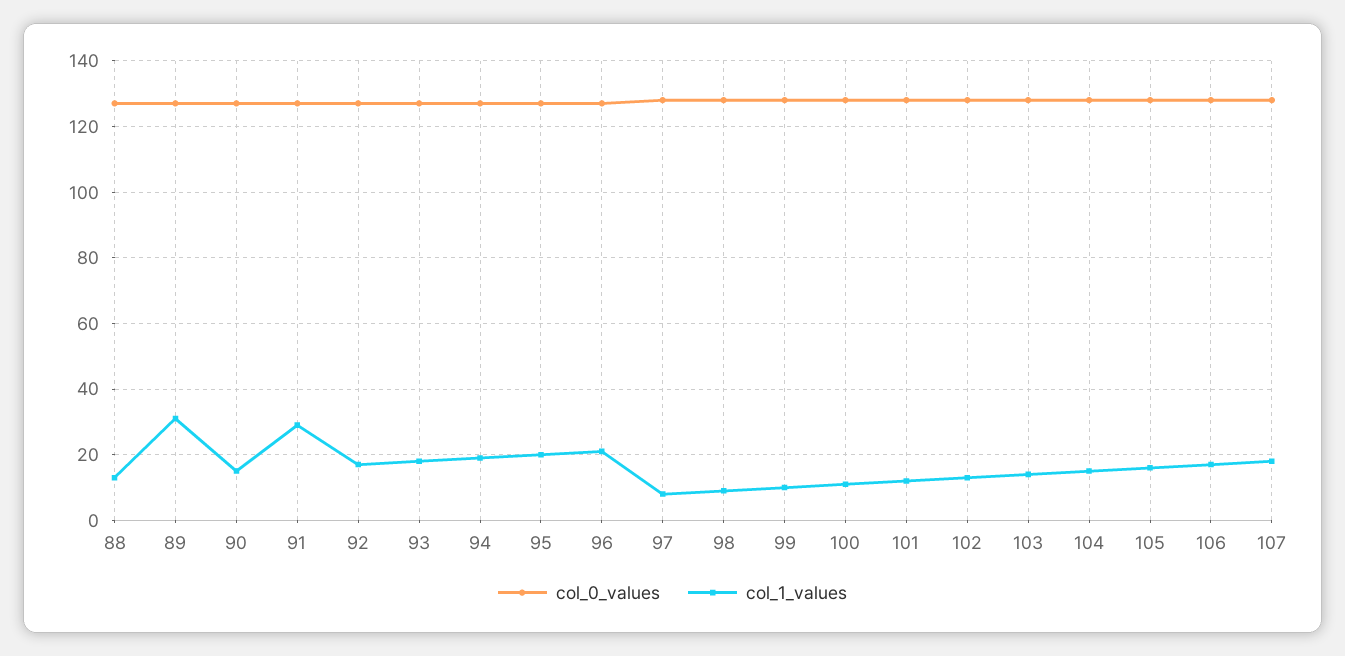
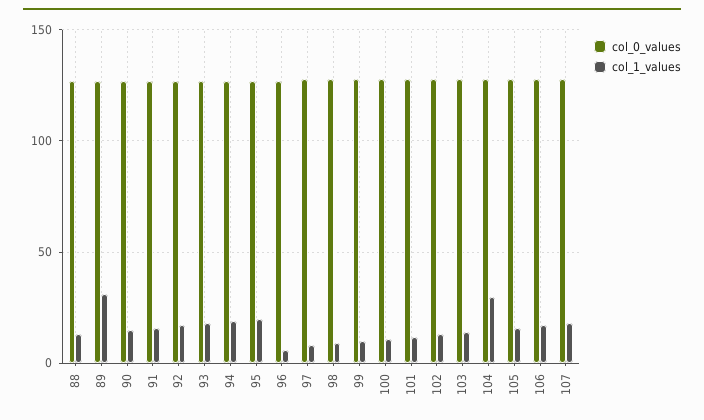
col_1_values, 91: 30 -> 15
col_1_values, 96: 20 -> 5
col_1_values, 104: 15 -> 30

